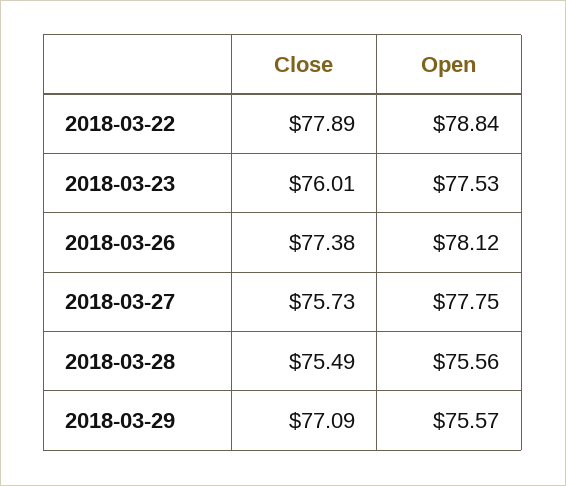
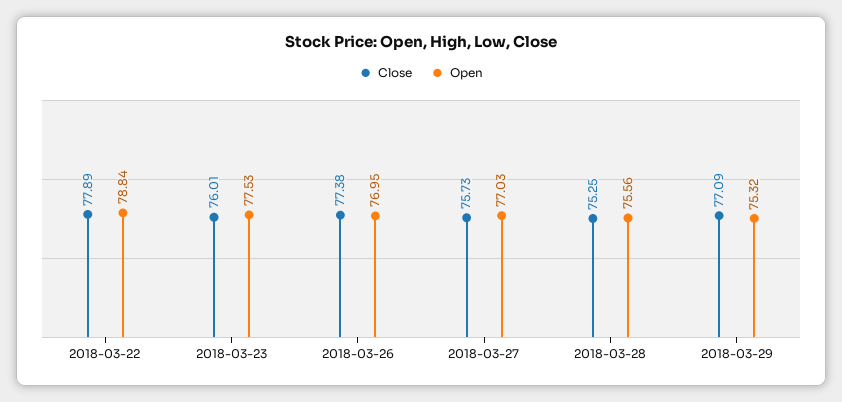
Open, 2018-03-26: 78.12 -> 76.95
Open, 2018-03-27: 77.75 -> 77.03
Close, 2018-03-28: 75.49 -> 75.25
Open, 2018-03-29: 75.57 -> 75.32

